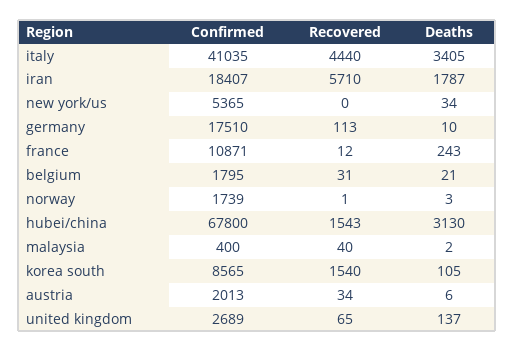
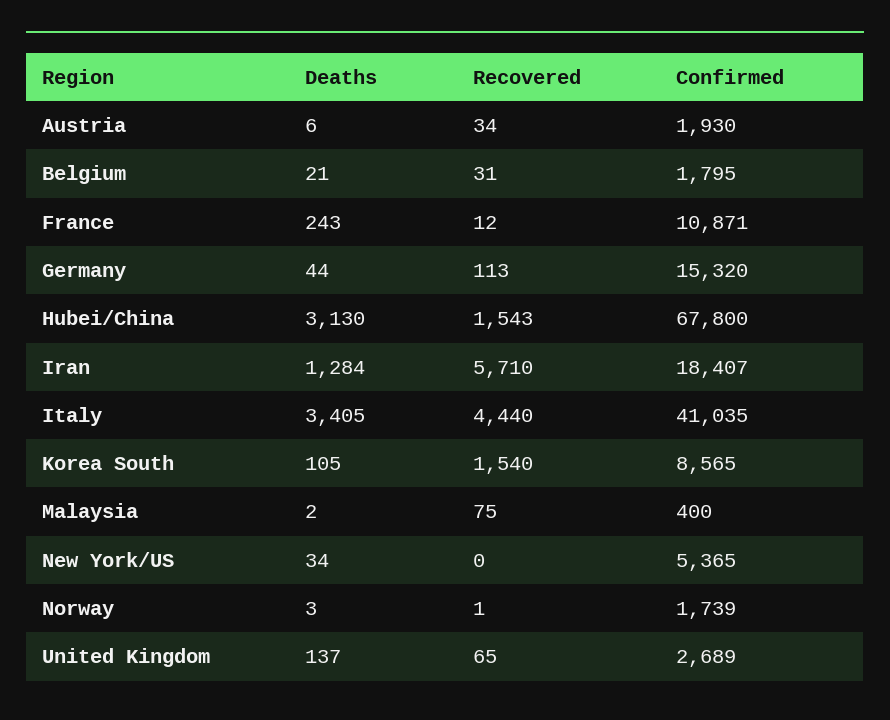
Deaths, iran: 1787 -> 1284
Confirmed, germany: 17510 -> 15320
Deaths, germany: 10 -> 44
Recovered, malaysia: 40 -> 75
Confirmed, austria: 2013 -> 1930

